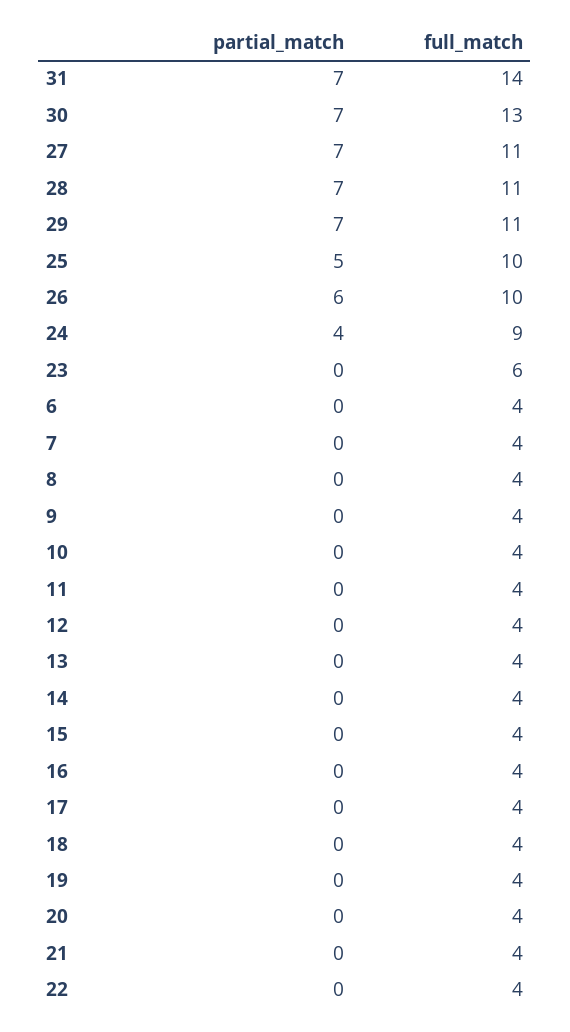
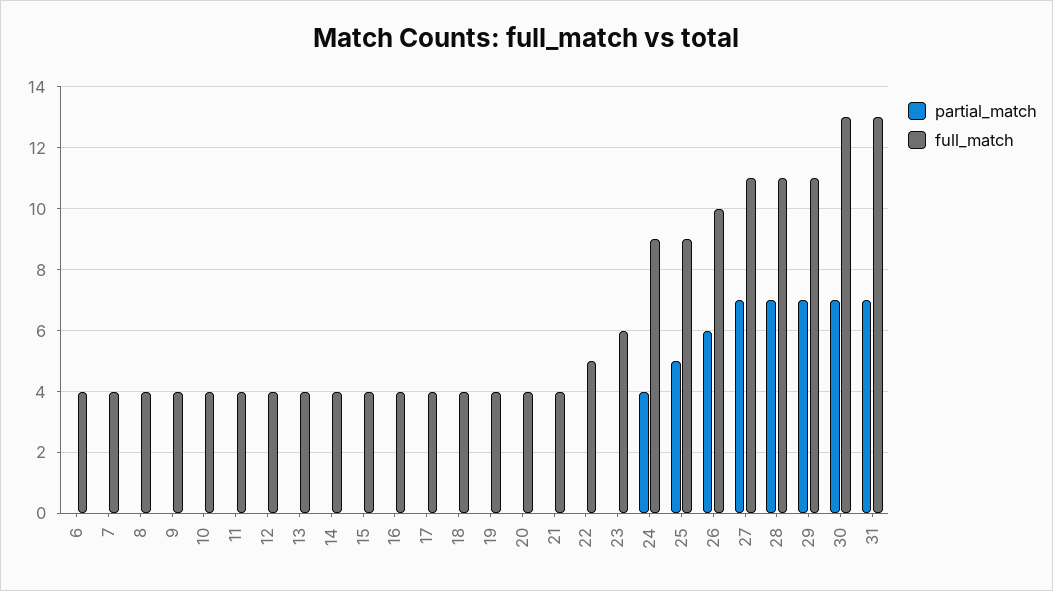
full_match, 31: 14 -> 13
full_match, 25: 10 -> 9
full_match, 22: 4 -> 5

